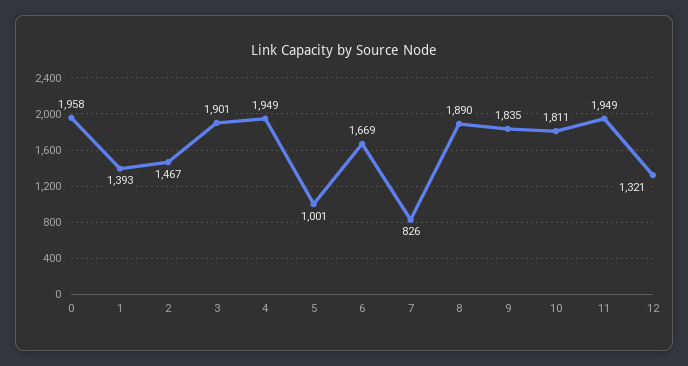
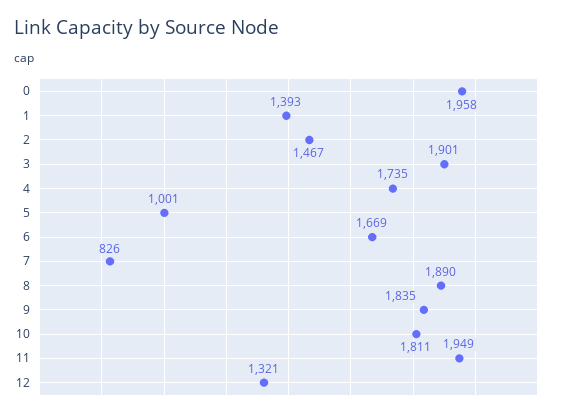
4: 1949 -> 1735

